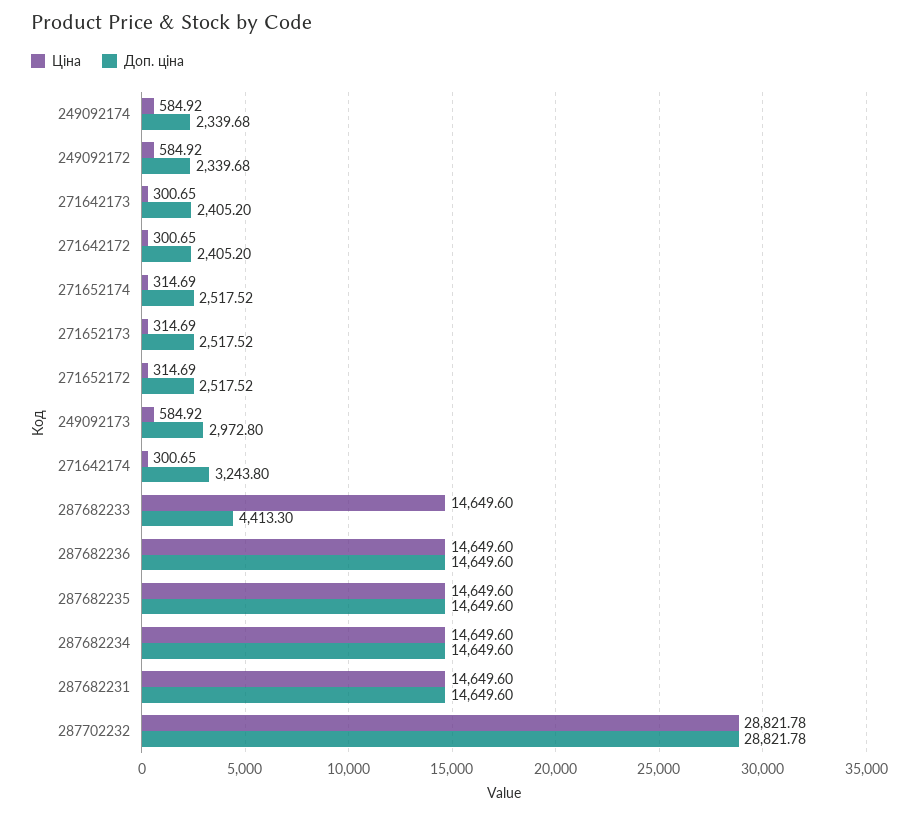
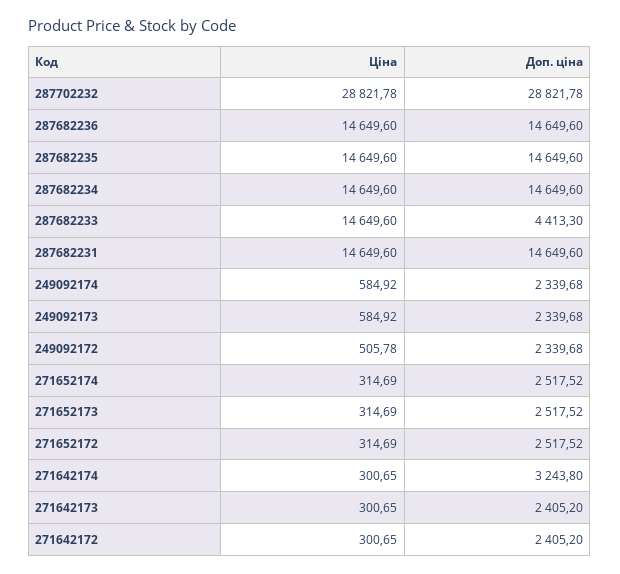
Ціна, 249092172: 584.92 -> 505.78
Доп. ціна, 249092173: 2972.8 -> 2339.68

